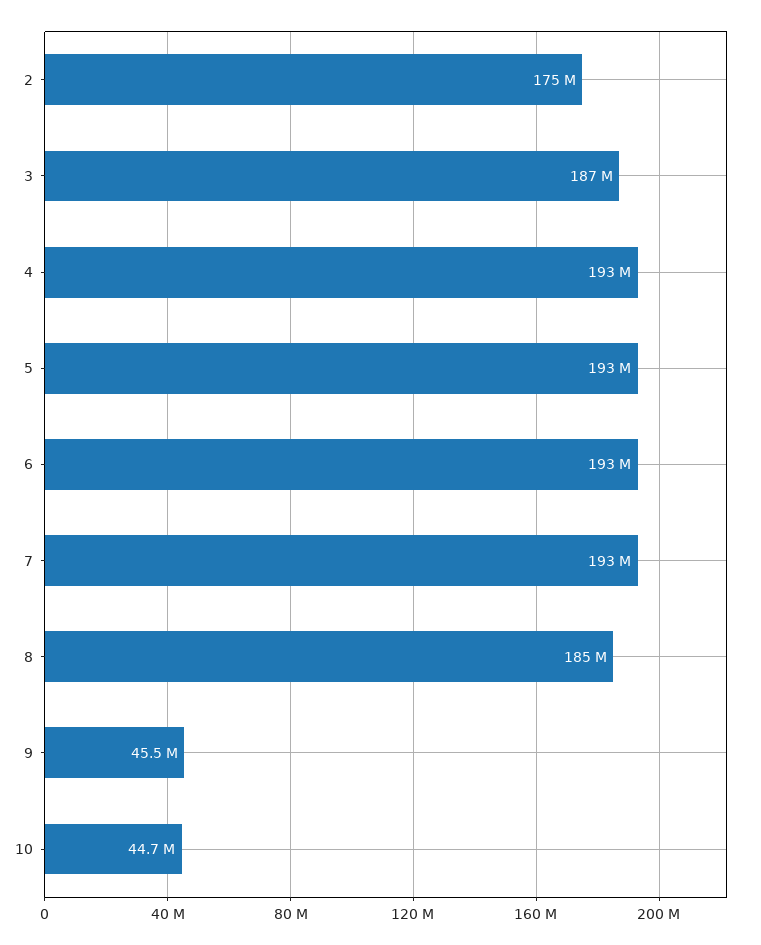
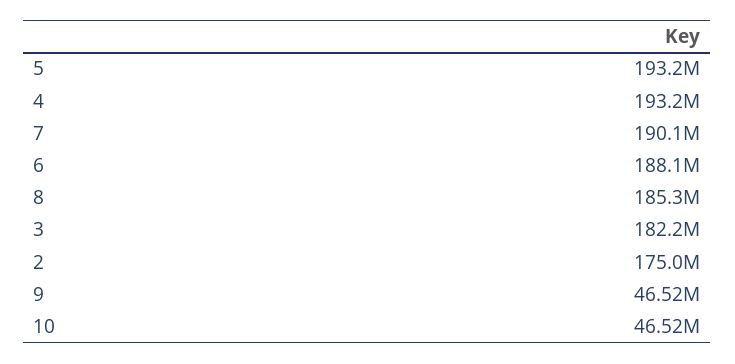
3: 187000000 -> 182200000
6: 193000000 -> 188100000
7: 193000000 -> 190100000
9: 45500000 -> 46520000
10: 44700000 -> 46520000

